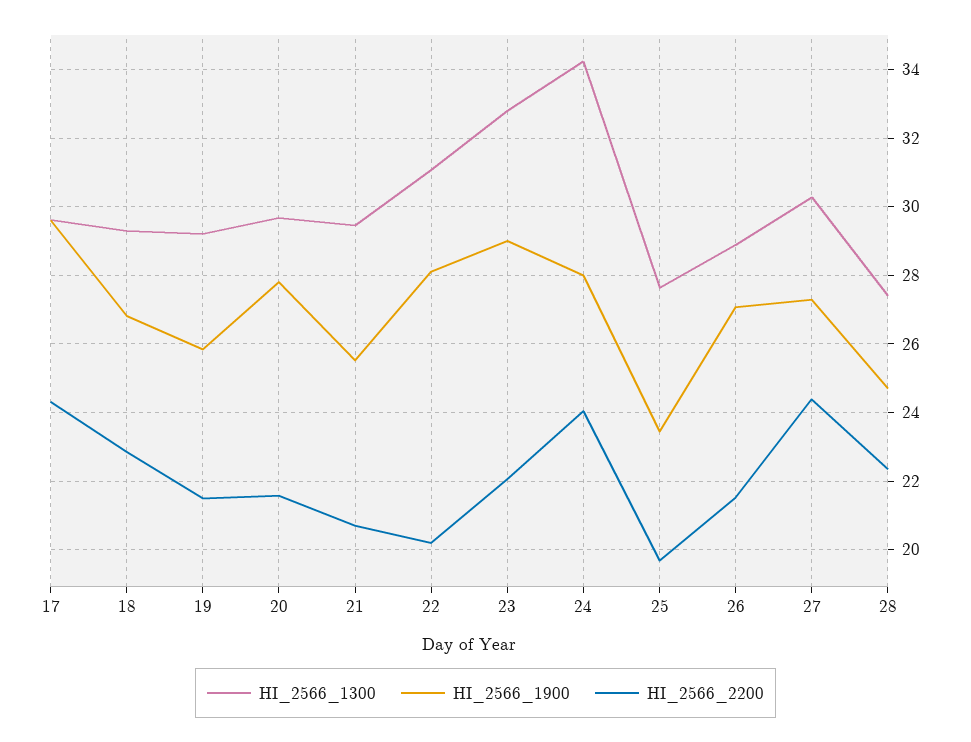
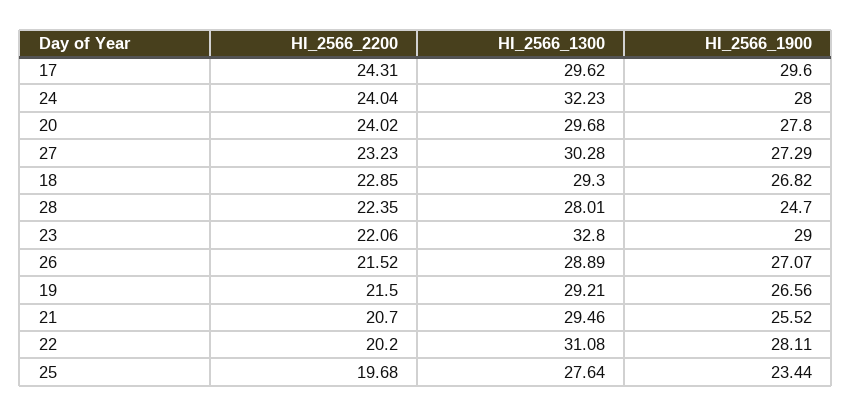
HI_2566_1900, 19: 25.8 -> 26.56
HI_2566_2200, 20: 21.6 -> 24.02
HI_2566_1300, 24: 34.2 -> 32.23
HI_2566_2200, 27: 24.4 -> 23.23
HI_2566_1300, 28: 27.4 -> 28.01

